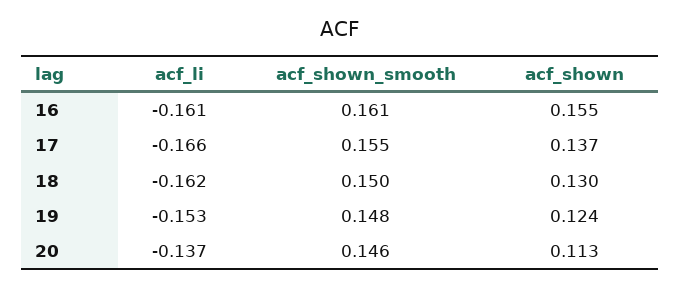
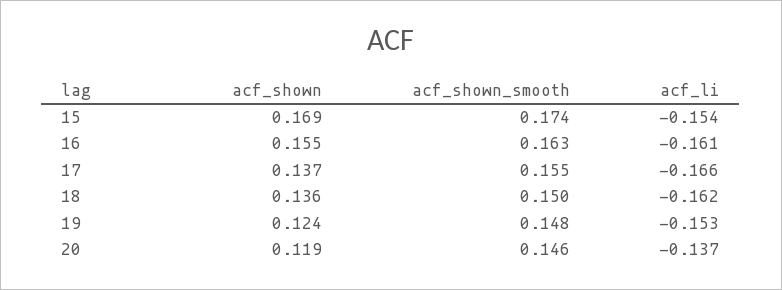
acf_shown_smooth, 16: 0.161 -> 0.163
acf_shown, 18: 0.13 -> 0.136
acf_shown, 20: 0.113 -> 0.119
acf_shown, 15: none -> 0.169
acf_shown_smooth, 15: none -> 0.174
acf_li, 15: none -> -0.154

